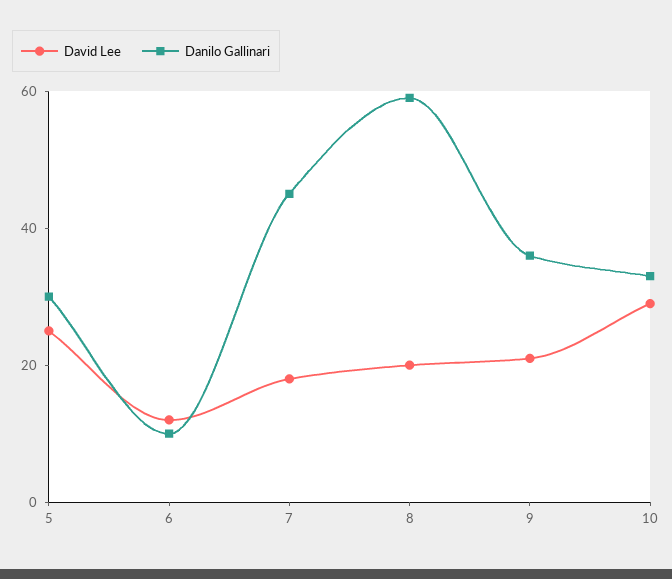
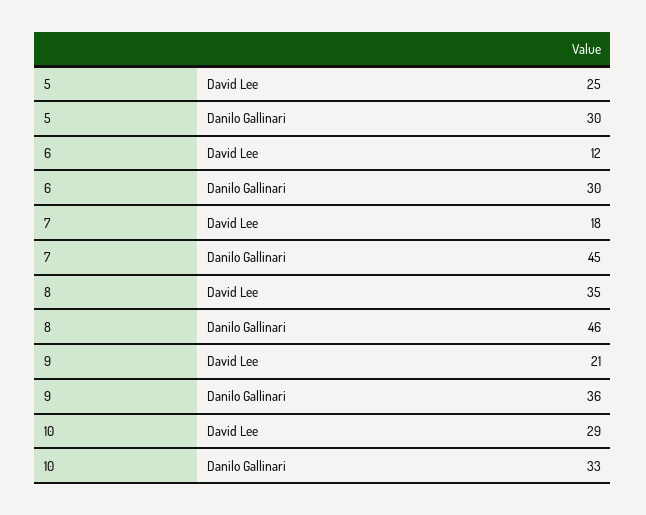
Danilo Gallinari, 6: 10 -> 30
David Lee, 8: 20 -> 35
Danilo Gallinari, 8: 60 -> 46

